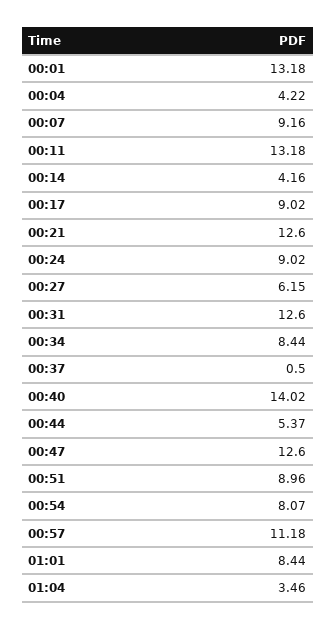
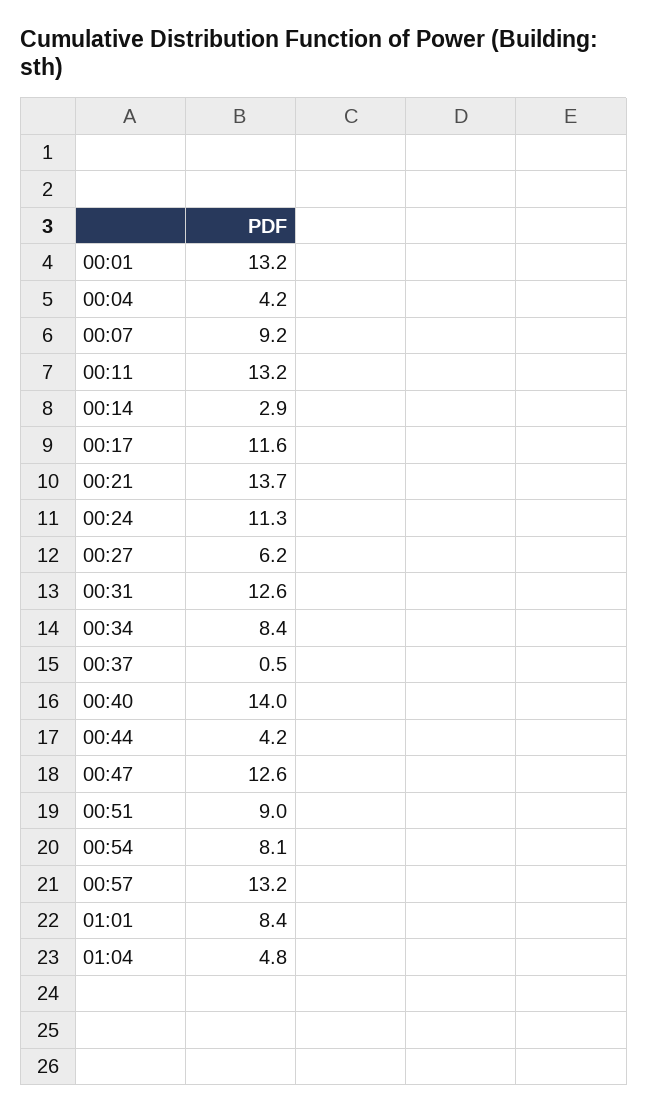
00:14: 4.16 -> 2.9
00:17: 9.02 -> 11.6
00:21: 12.6 -> 13.7
00:24: 9.02 -> 11.3
00:44: 5.37 -> 4.2
00:57: 11.18 -> 13.2
01:04: 3.46 -> 4.8

